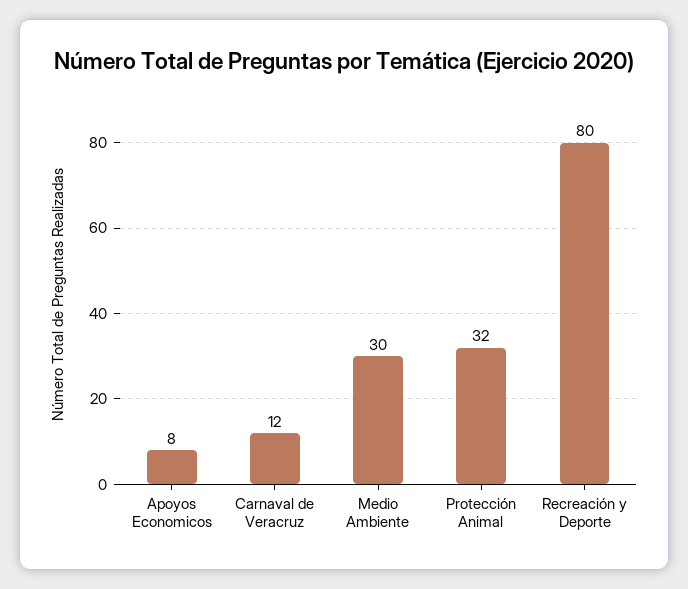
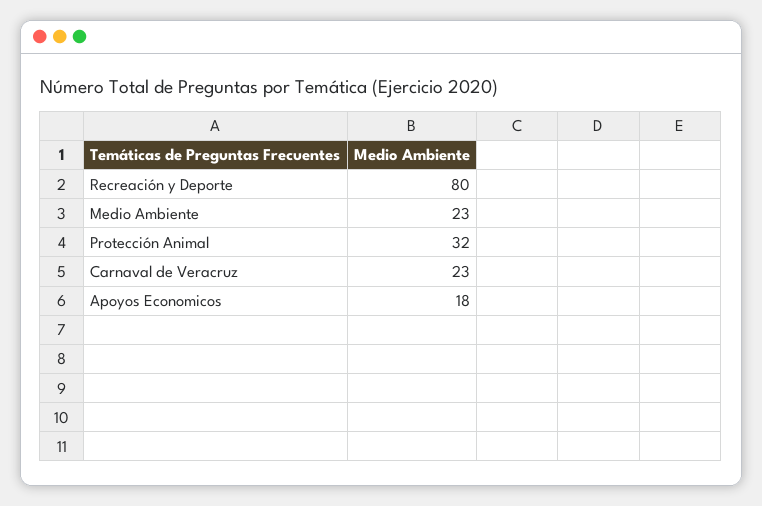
Apoyos Economicos: 8 -> 18
Carnaval de Veracruz: 12 -> 23
Medio Ambiente: 30 -> 23

